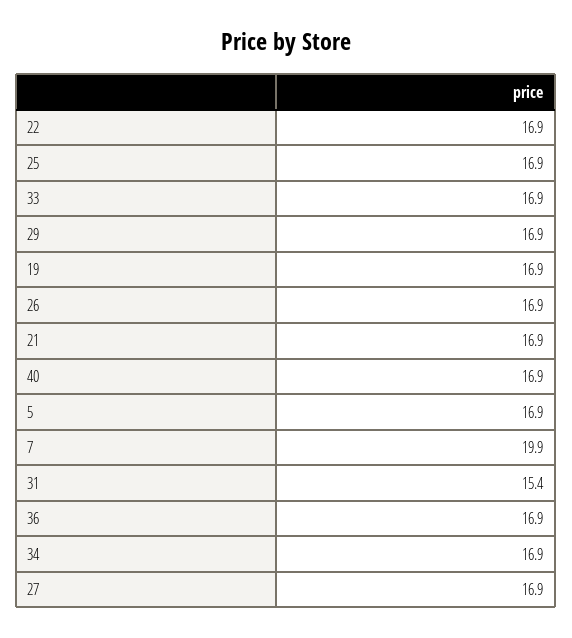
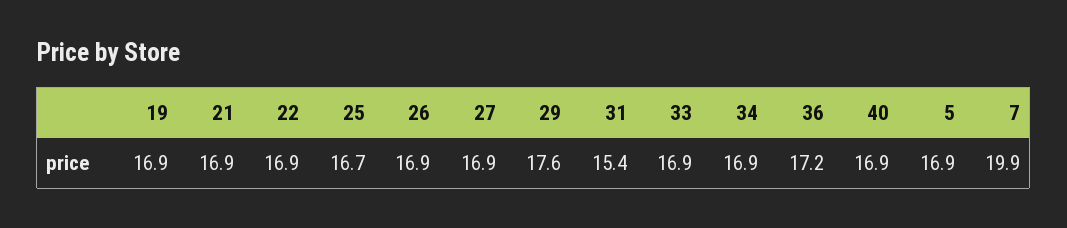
25: 16.9 -> 16.7
29: 16.9 -> 17.6
36: 16.9 -> 17.2

